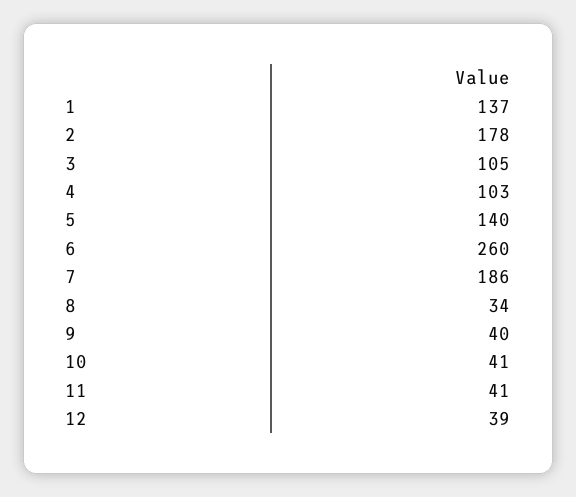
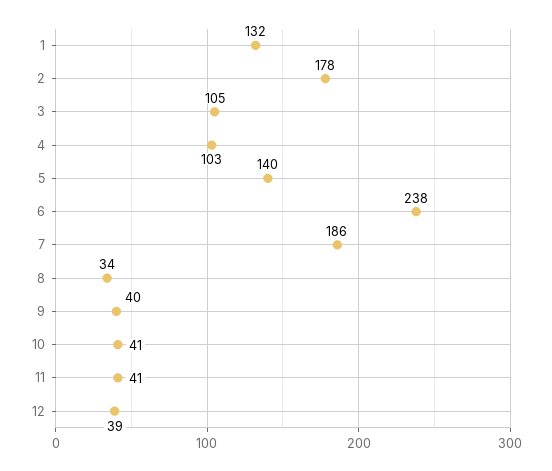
1: 137 -> 132
6: 260 -> 238

